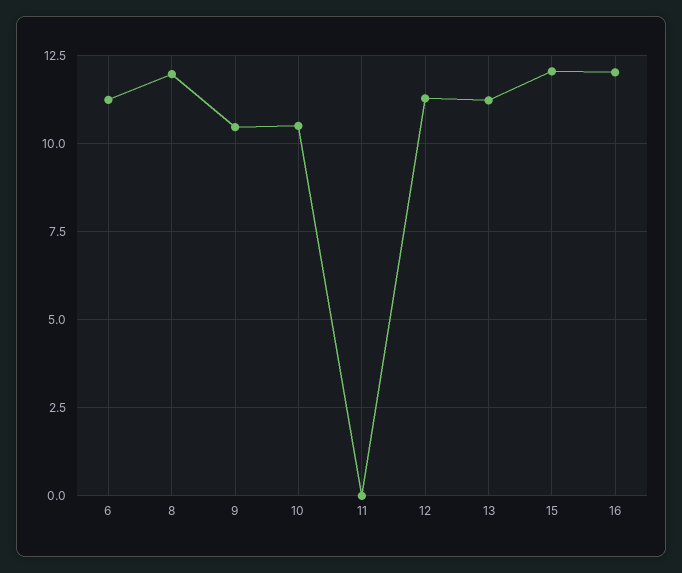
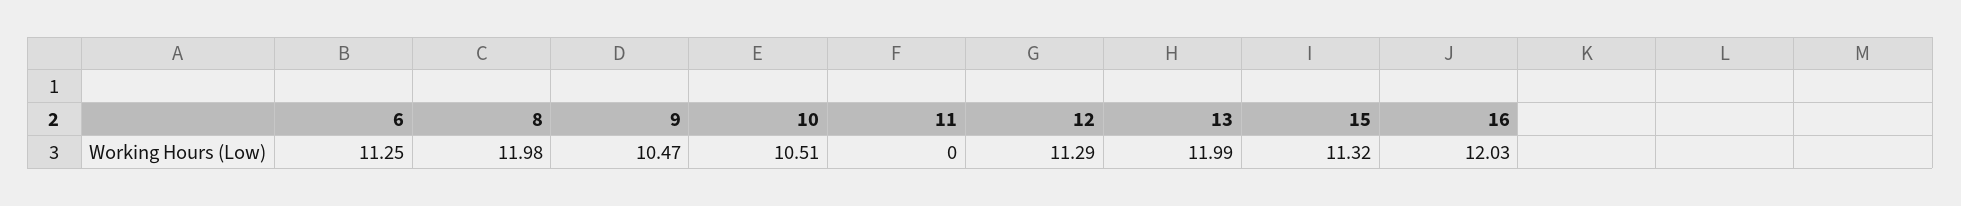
13: 11.25 -> 11.99
15: 12 -> 11.32

